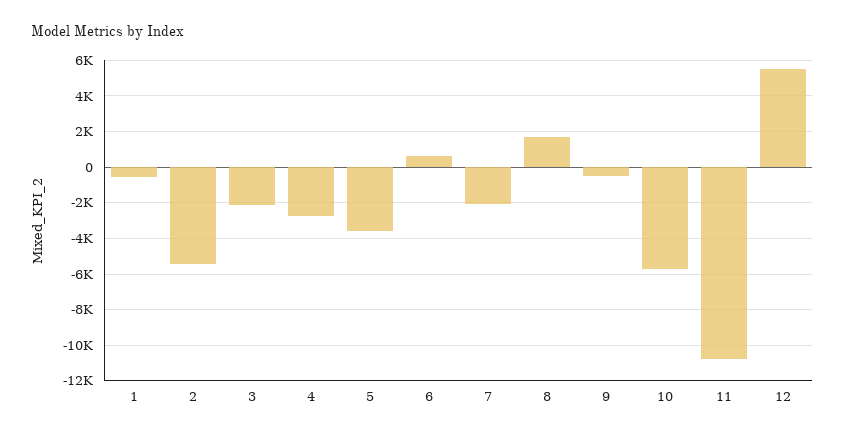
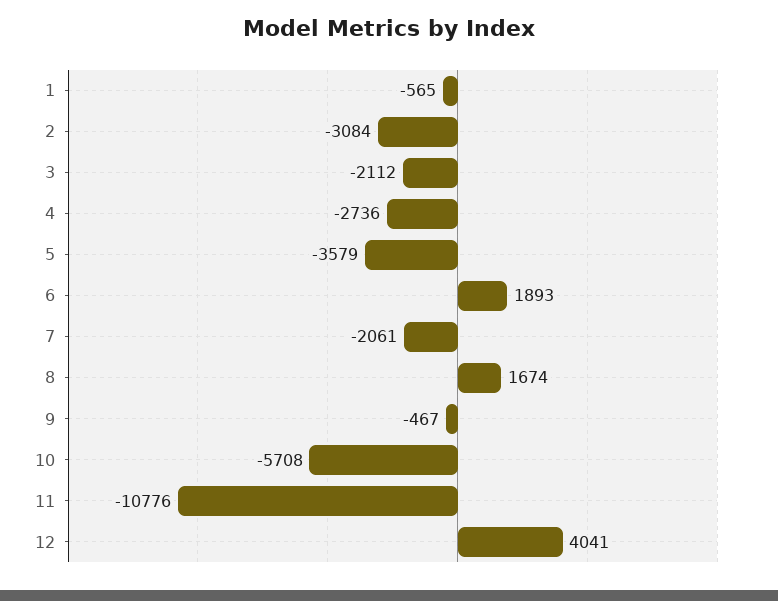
2: -5500 -> -3084
6: 500 -> 1893
12: 5500 -> 4041

